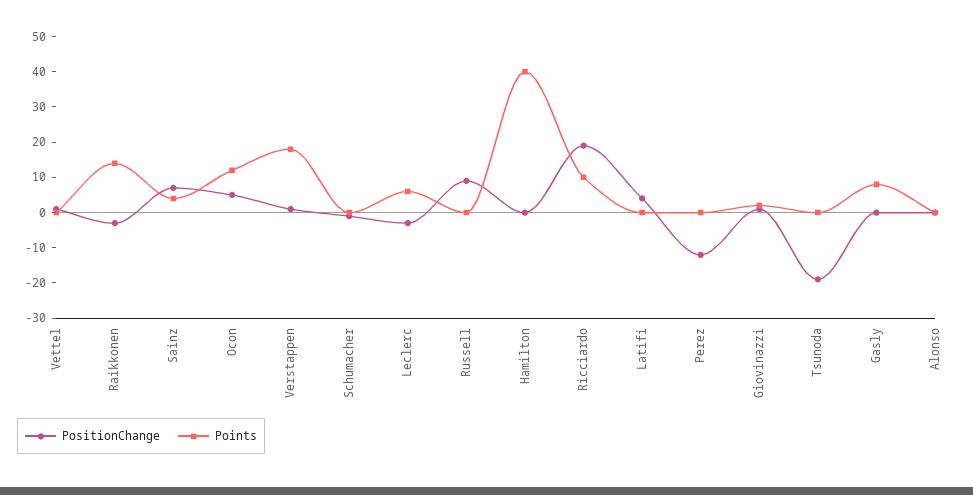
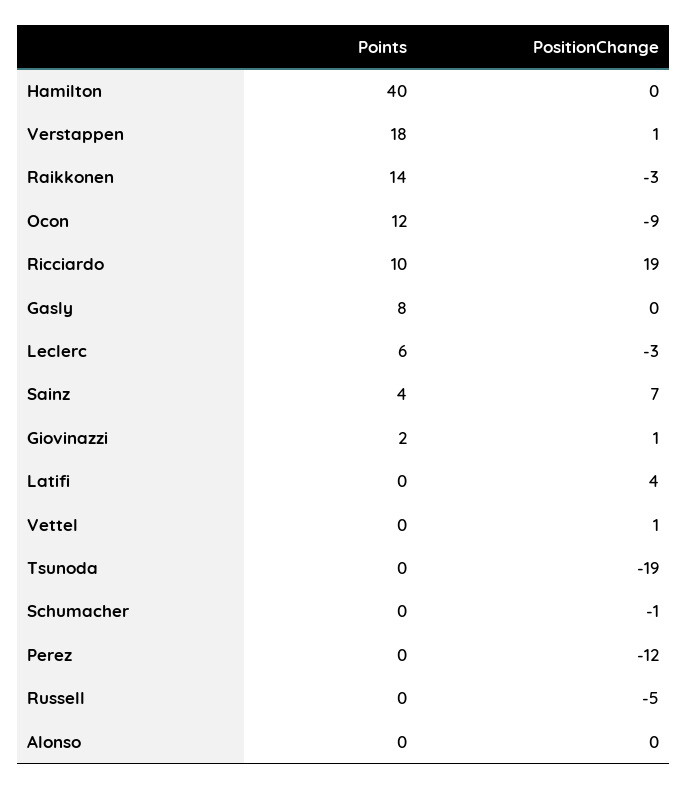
PositionChange, Ocon: 5 -> -9
PositionChange, Russell: 10 -> -5

